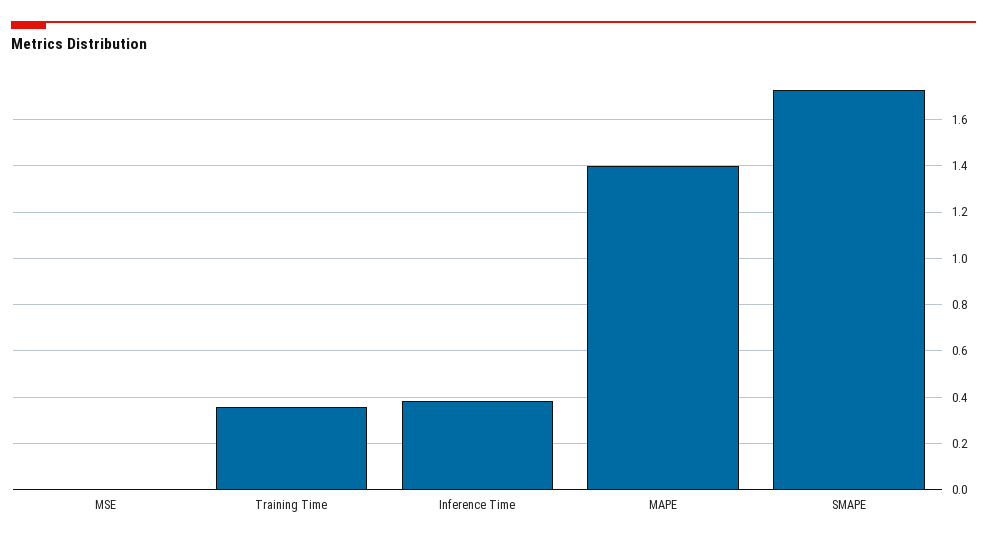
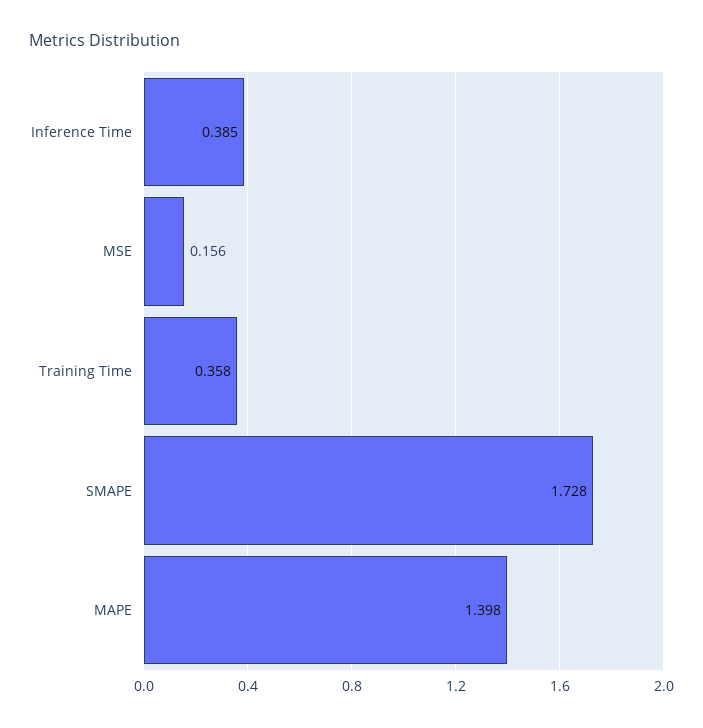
MSE: 0 -> 0.156

